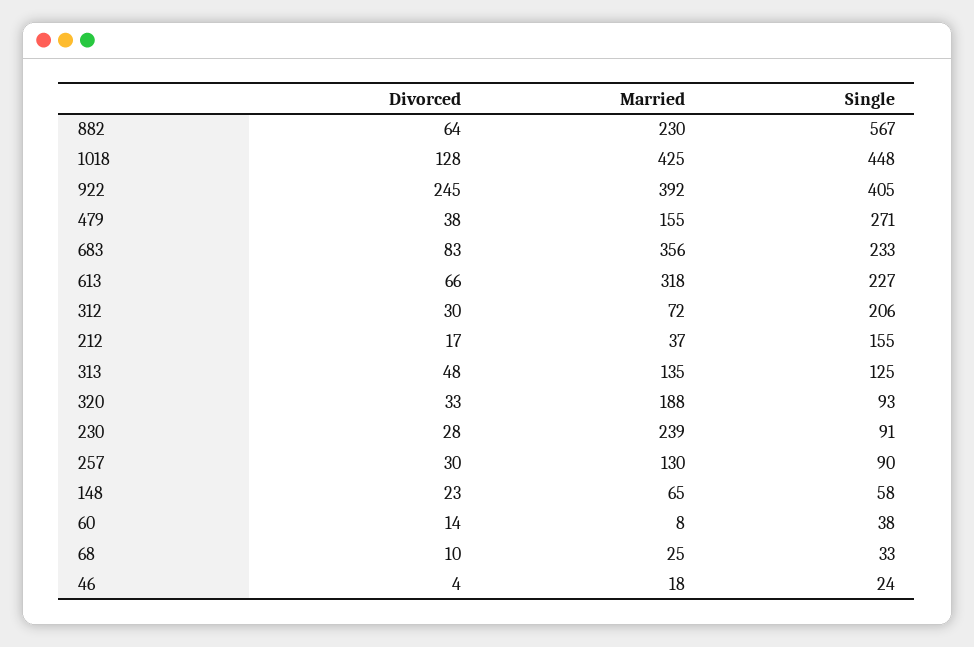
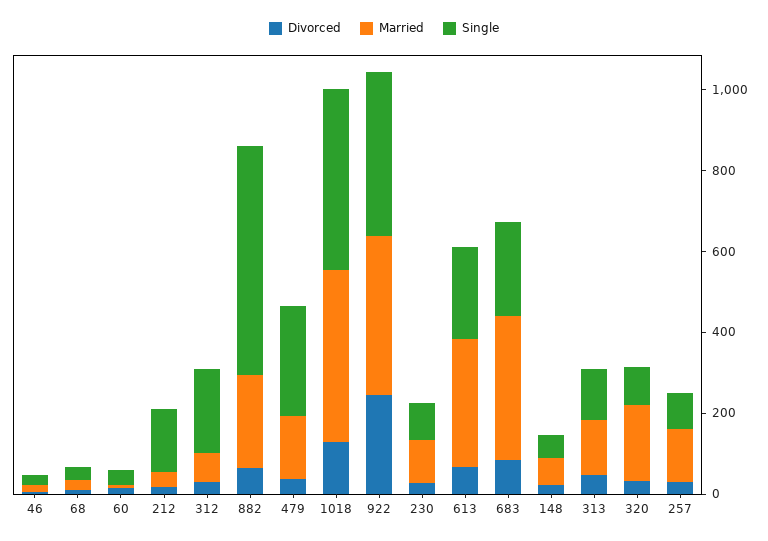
Married, 230: 239 -> 100

